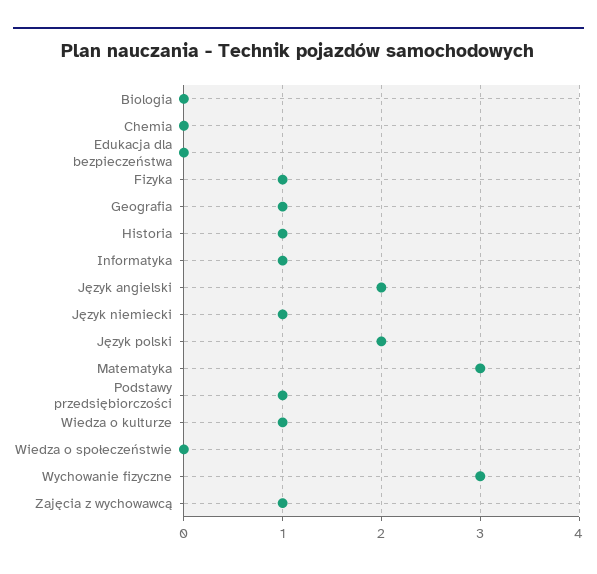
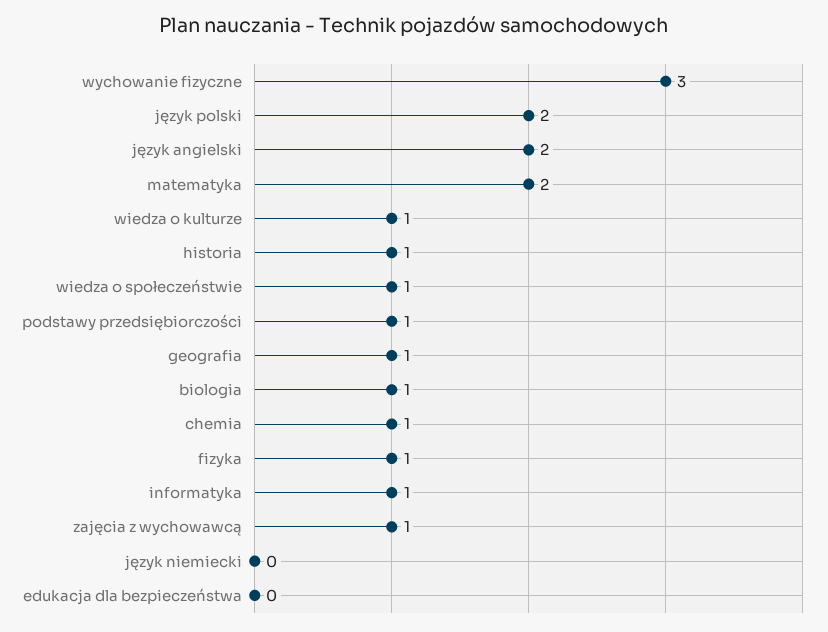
Biologia: 0 -> 1
Chemia: 0 -> 1
Język niemiecki: 1 -> 0
Matematyka: 3 -> 2
Wiedza o społeczeństwie: 0 -> 1

